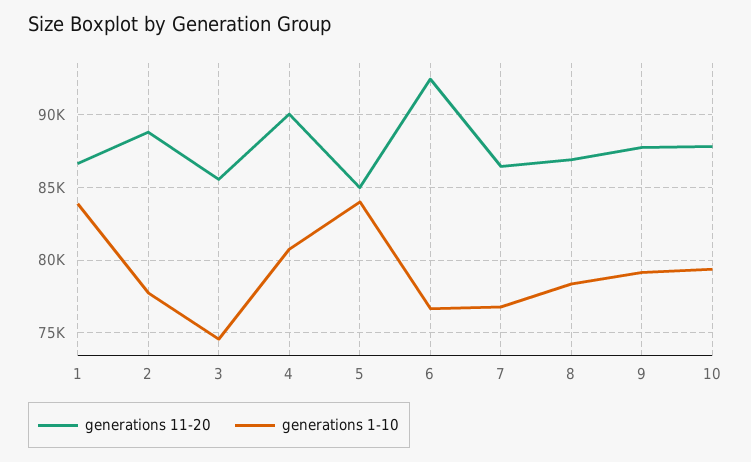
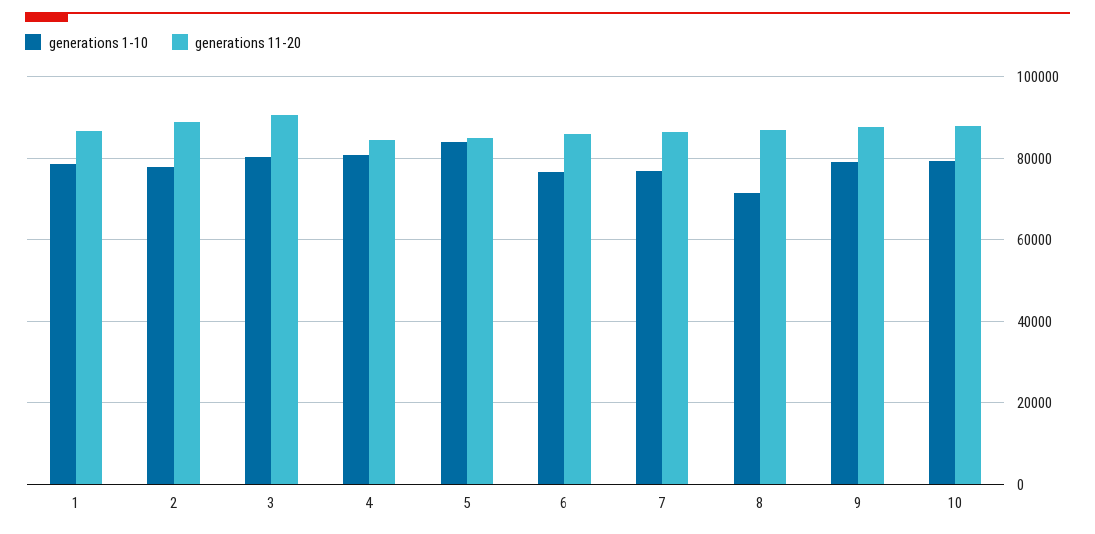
generations 1-10, 1: 84000 -> 78000
generations 11-20, 3: 85500 -> 90000
generations 1-10, 3: 74500 -> 80000
generations 11-20, 4: 90000 -> 84000
generations 11-20, 6: 92500 -> 86000
generations 1-10, 8: 78500 -> 72000

